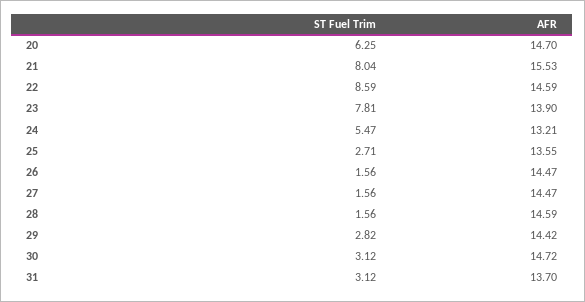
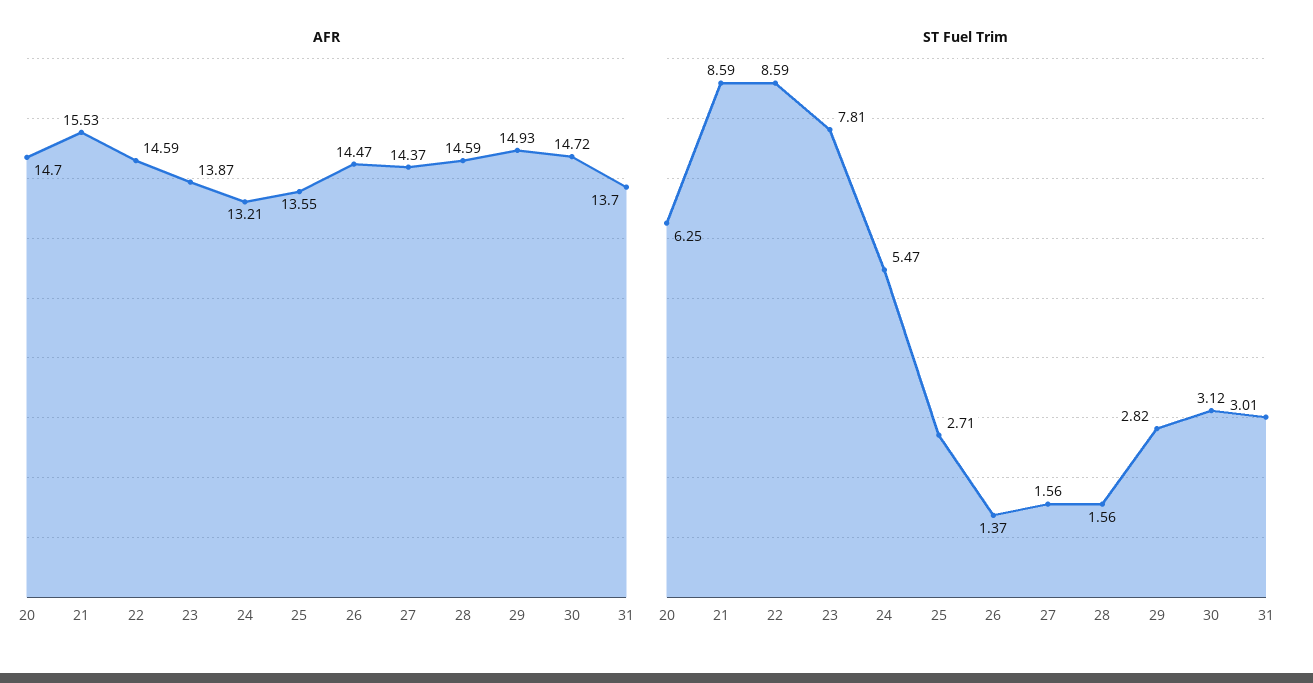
ST Fuel Trim, 21: 8.04 -> 8.59
AFR, 23: 13.9 -> 13.87
ST Fuel Trim, 26: 1.56 -> 1.37
AFR, 27: 14.47 -> 14.37
AFR, 29: 14.42 -> 14.93
ST Fuel Trim, 31: 3.12 -> 3.01

